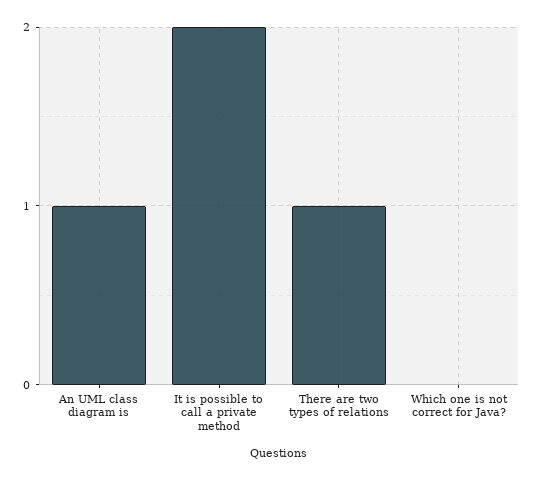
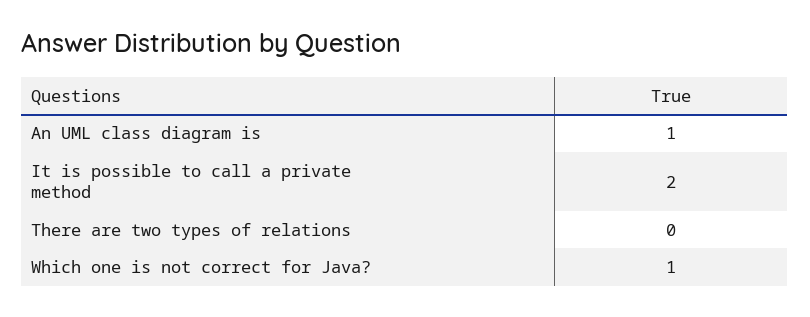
There are two types of relations: 1 -> 0
Which one is not correct for Java?: 0 -> 1

